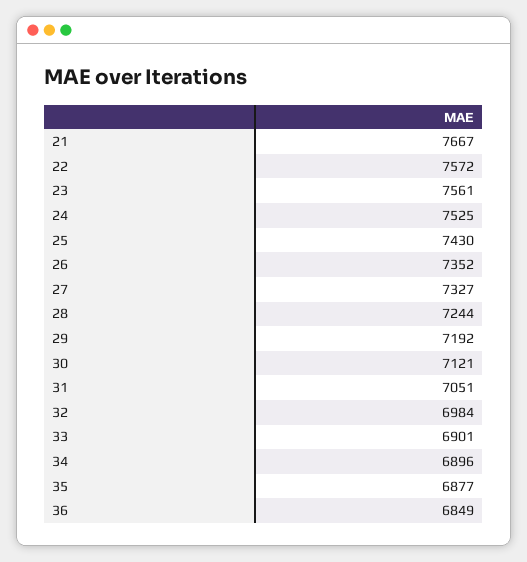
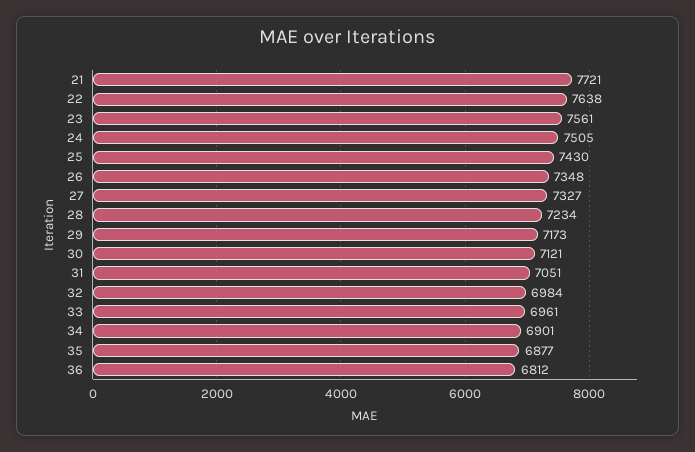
21: 7667 -> 7721
22: 7572 -> 7638
24: 7525 -> 7505
26: 7352 -> 7348
28: 7244 -> 7234
29: 7192 -> 7173
33: 6901 -> 6961
34: 6896 -> 6901
36: 6849 -> 6812

